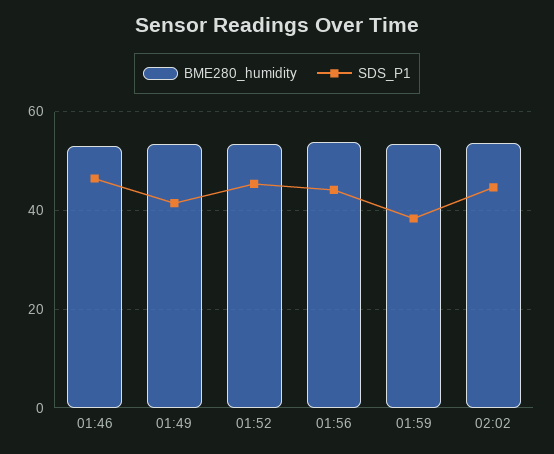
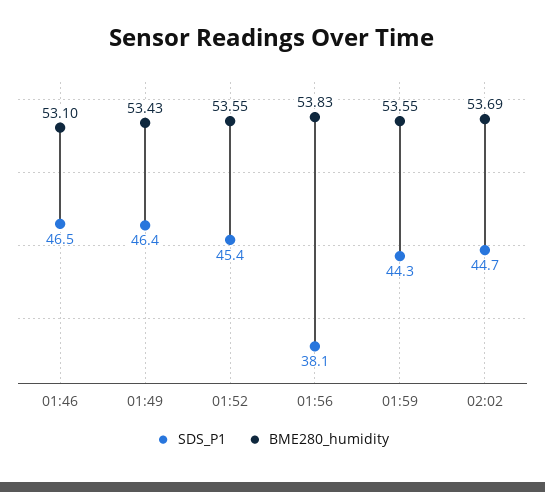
SDS_P1, 01:49: 42 -> 46.4
SDS_P1, 01:56: 44 -> 38.1
SDS_P1, 01:59: 38 -> 44.3

